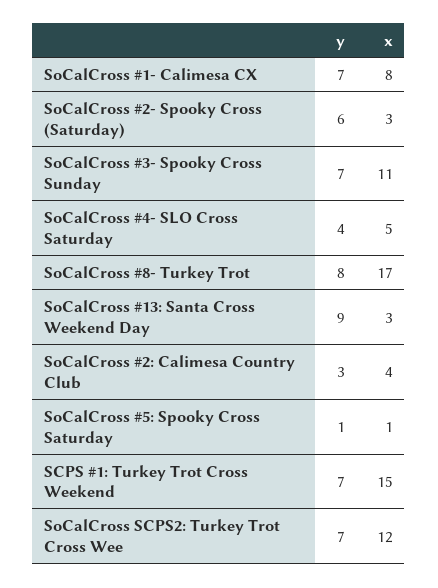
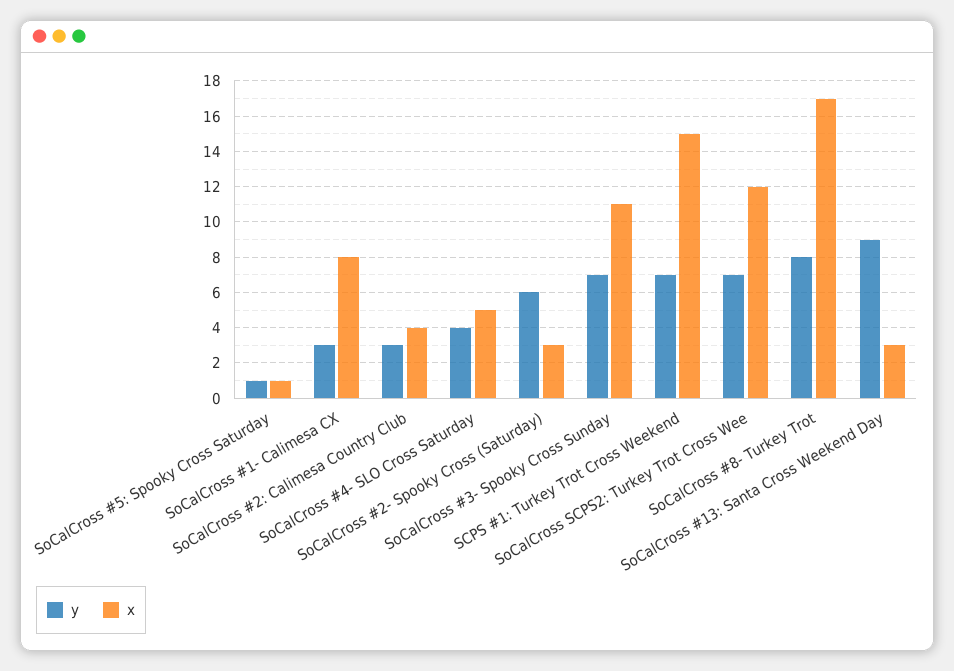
y, SoCalCross #1- Calimesa CX: 7 -> 3

